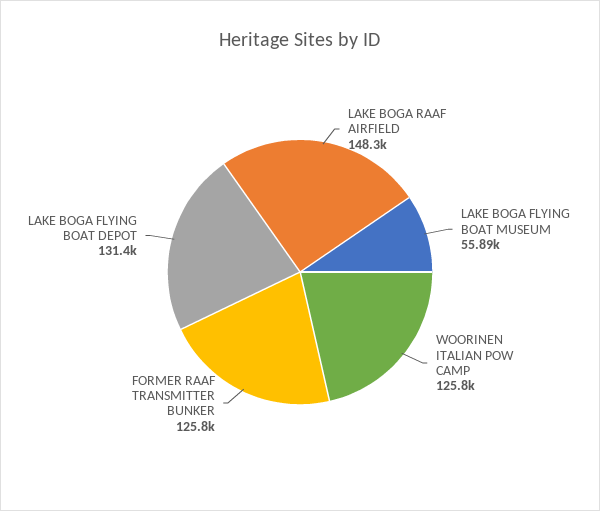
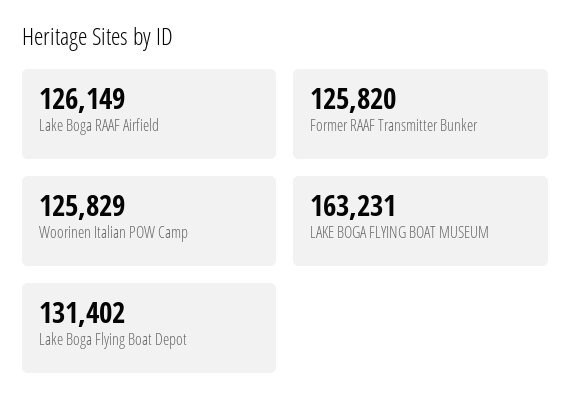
LAKE BOGA RAAF AIRFIELD: 148300 -> 126149
LAKE BOGA FLYING BOAT MUSEUM: 55890 -> 163231

